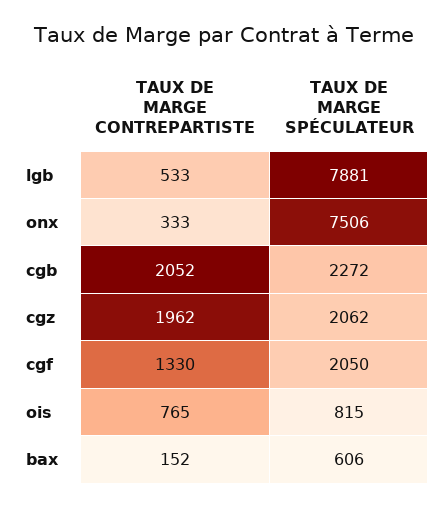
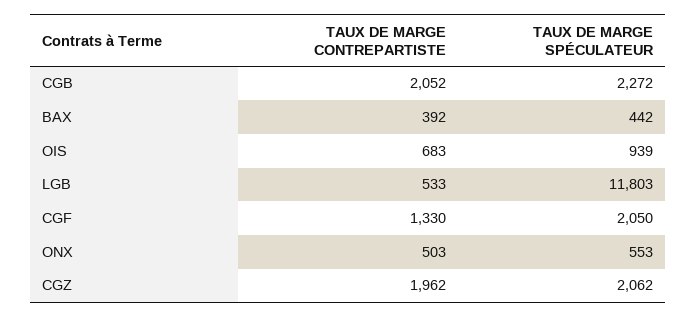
TAUX DE MARGE SPÉCULATEUR, lgb: 7881 -> 11803
TAUX DE MARGE CONTREPARTISTE, onx: 333 -> 503
TAUX DE MARGE SPÉCULATEUR, onx: 7506 -> 553
TAUX DE MARGE CONTREPARTISTE, ois: 765 -> 683
TAUX DE MARGE SPÉCULATEUR, ois: 815 -> 939
TAUX DE MARGE CONTREPARTISTE, bax: 152 -> 392
TAUX DE MARGE SPÉCULATEUR, bax: 606 -> 442

